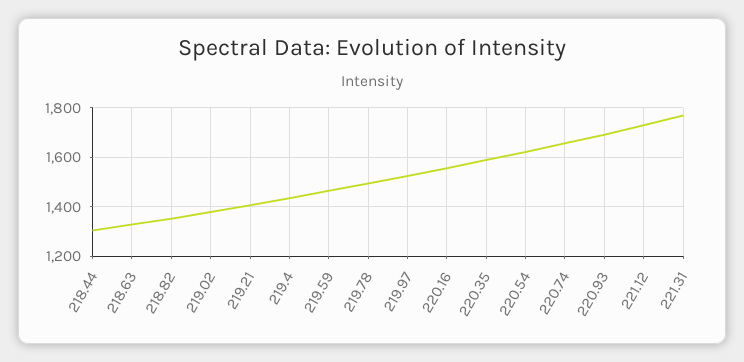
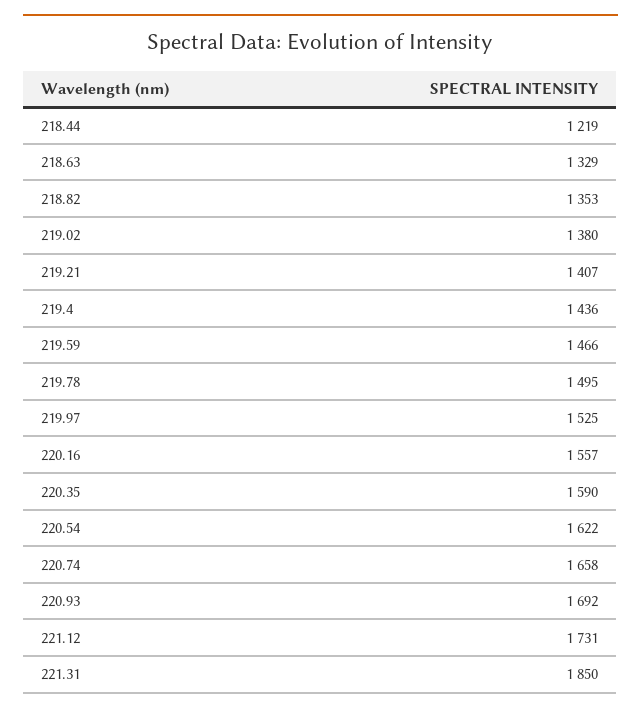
218.44: 1300 -> 1219
221.31: 1775 -> 1850

